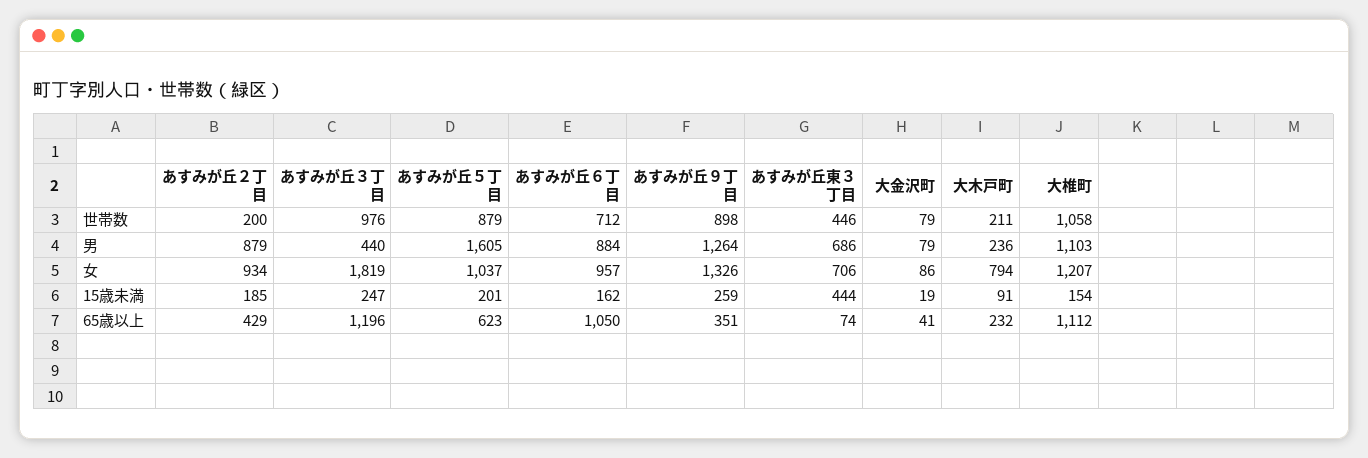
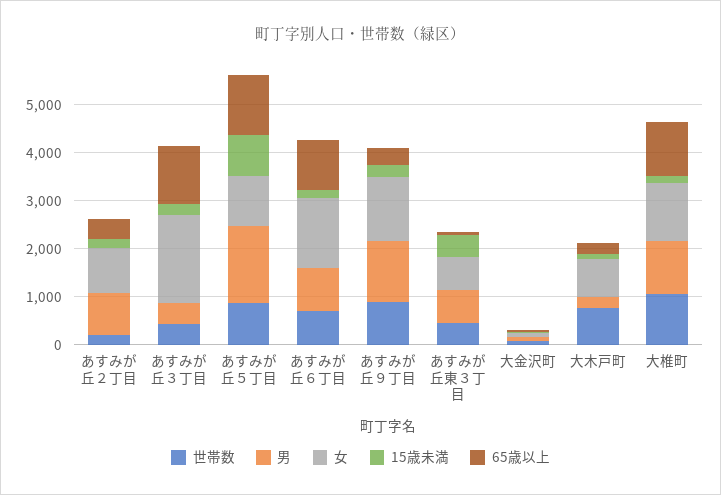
世帯数, あすみが丘３丁目: 976 -> 400
世帯数, 大木戸町: 211 -> 800
女, あすみが丘６丁目: 957 -> 1400
15歳未満, あすみが丘５丁目: 201 -> 800
65歳以上, あすみが丘５丁目: 623 -> 1200

